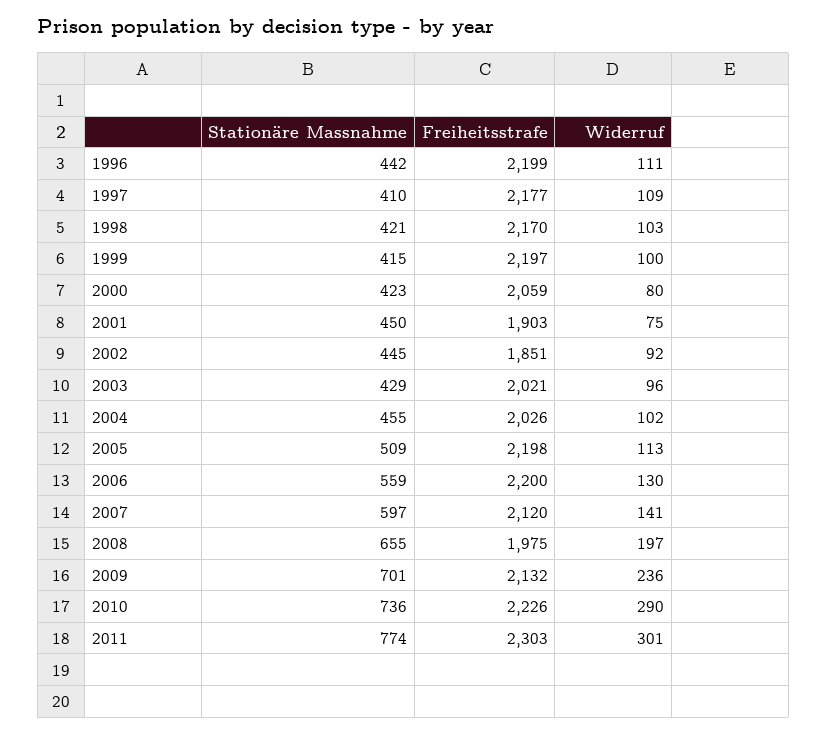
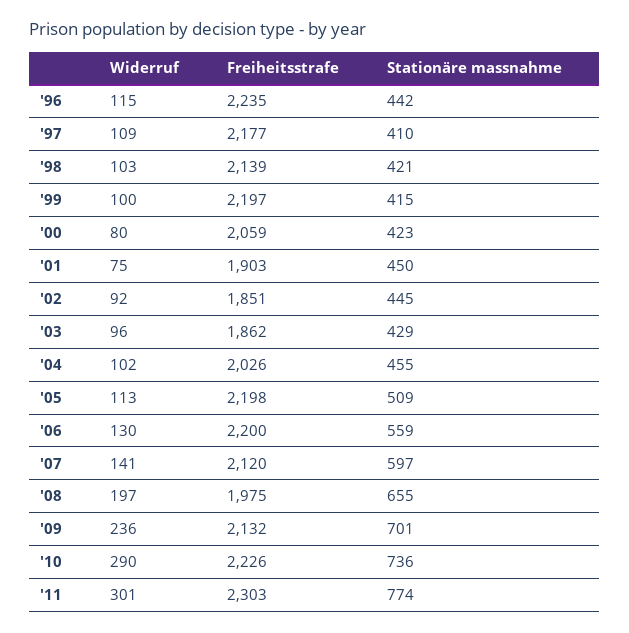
Freiheitsstrafe, 1996: 2199 -> 2235
Widerruf, 1996: 111 -> 115
Freiheitsstrafe, 1998: 2170 -> 2139
Freiheitsstrafe, 2003: 2021 -> 1862

